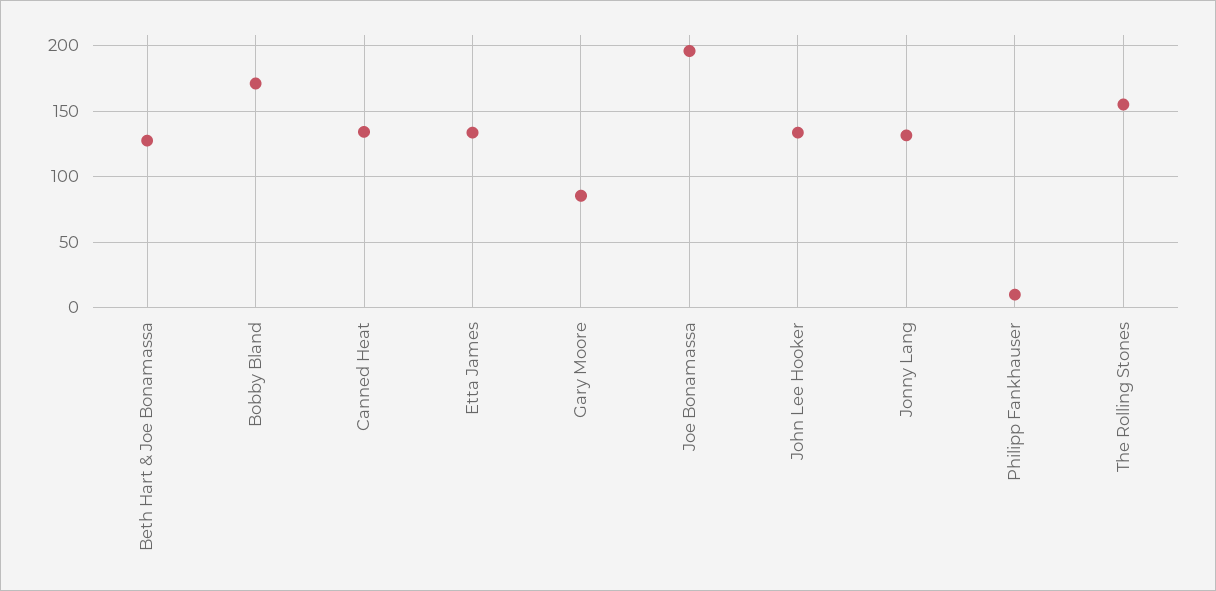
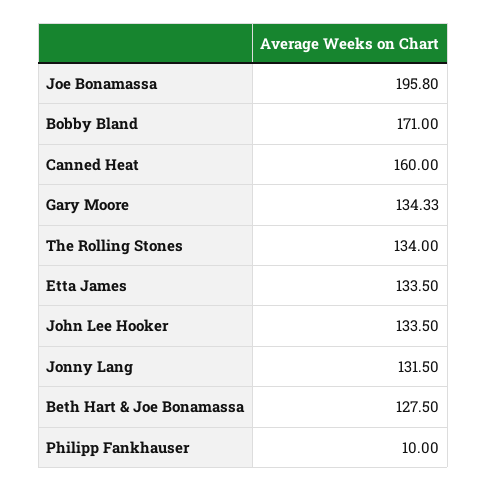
Canned Heat: 135 -> 160
Gary Moore: 85 -> 134.33
The Rolling Stones: 155 -> 134

